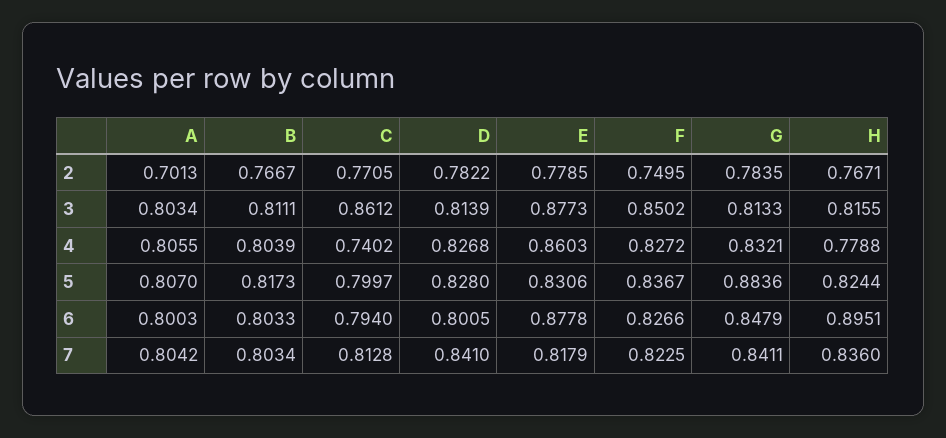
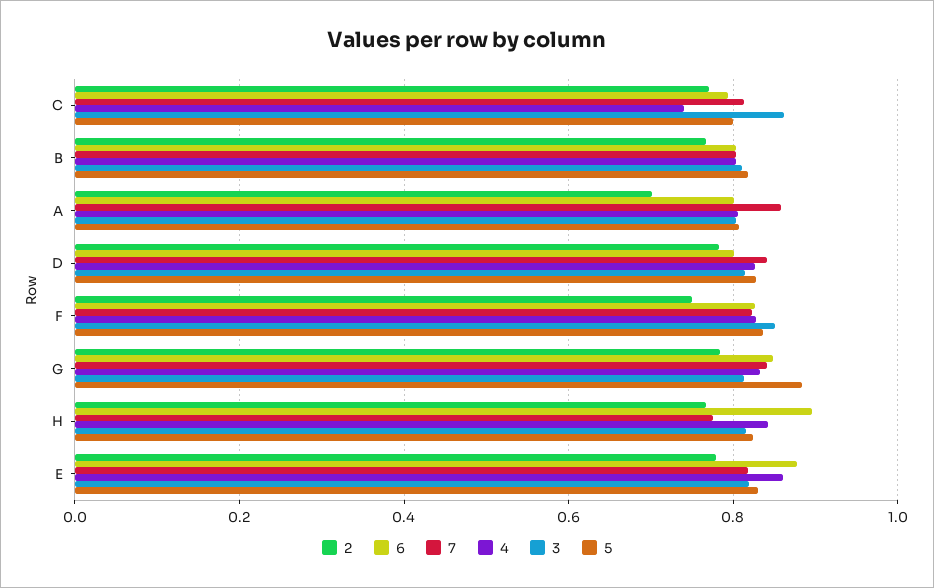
3, E: 0.8773 -> 0.82
4, H: 0.7788 -> 0.84
7, A: 0.8042 -> 0.86
7, H: 0.836 -> 0.78

